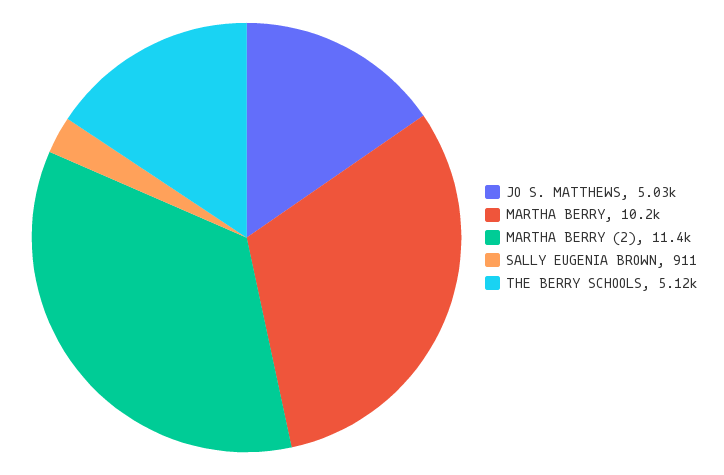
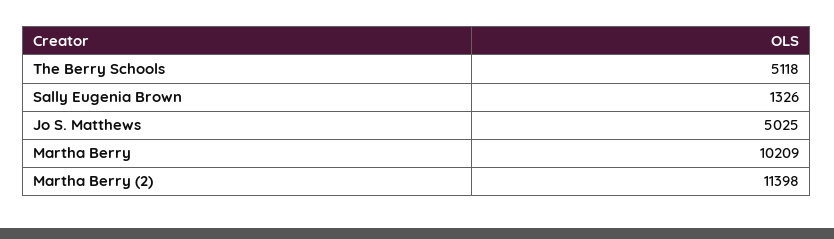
SALLY EUGENIA BROWN: 911 -> 1326

